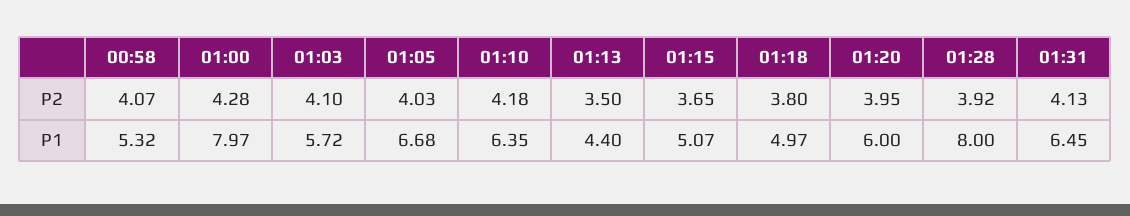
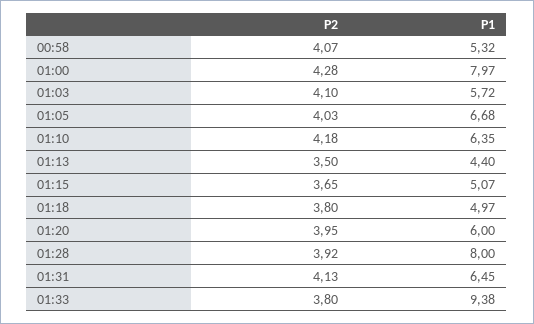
01:33, P2: none -> 3.8
01:33, P1: none -> 9.38

